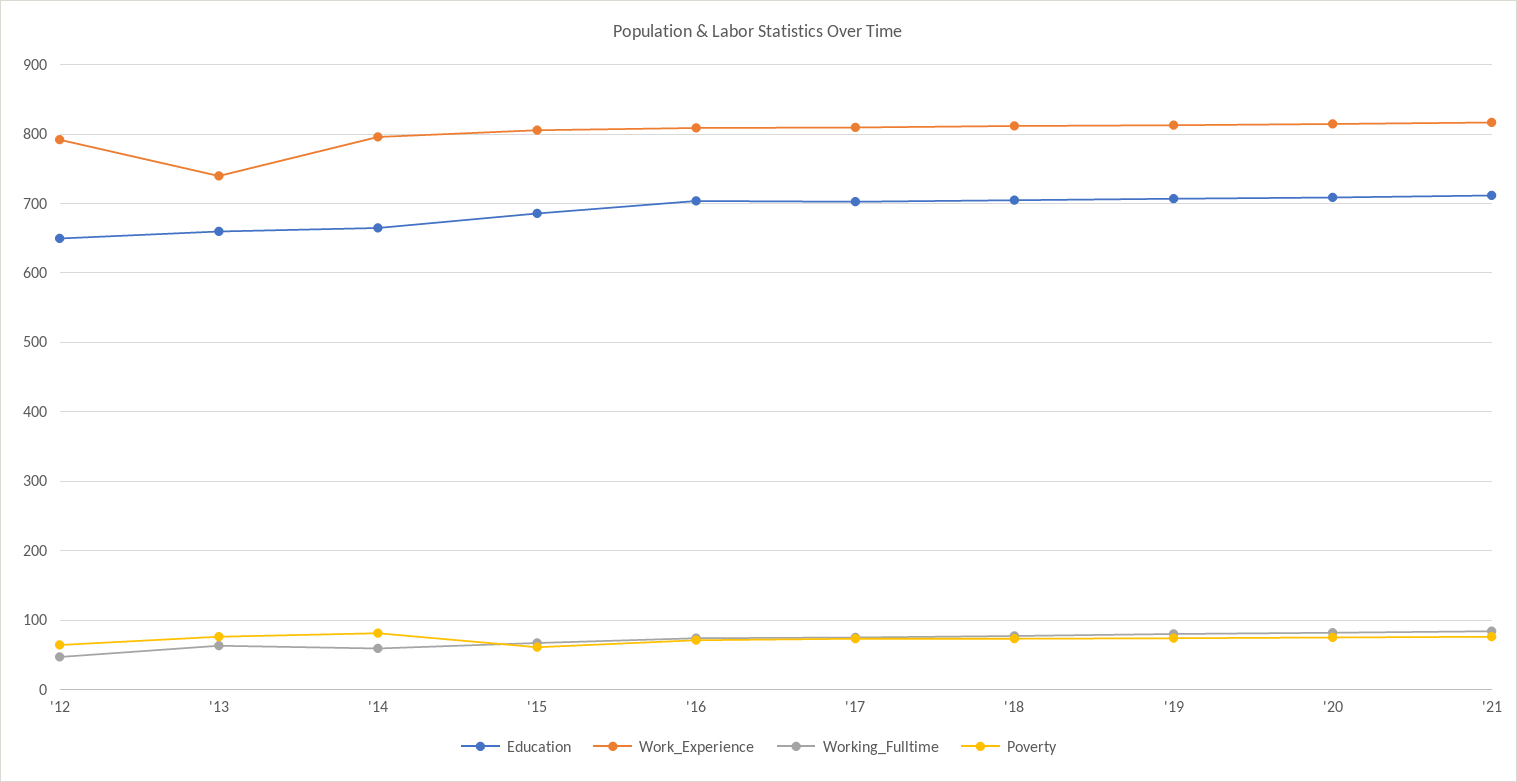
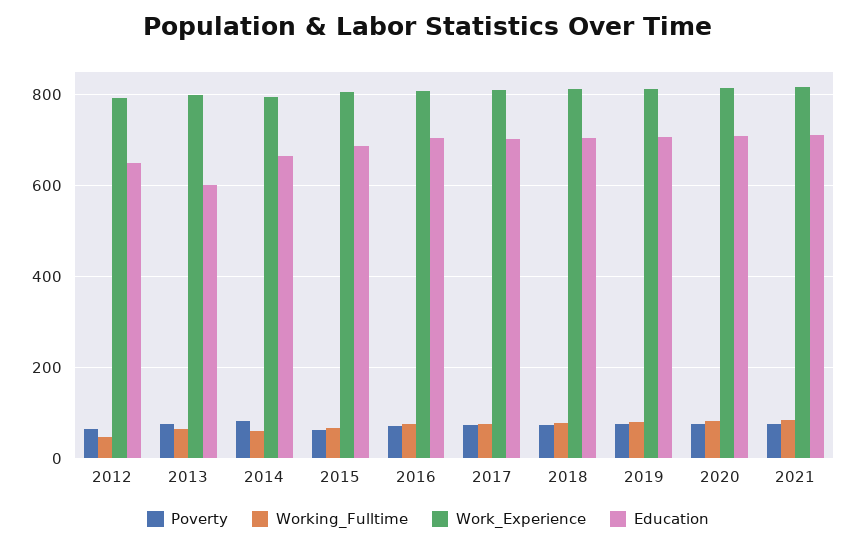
Education, '13: 660 -> 600
Work_Experience, '13: 740 -> 800

